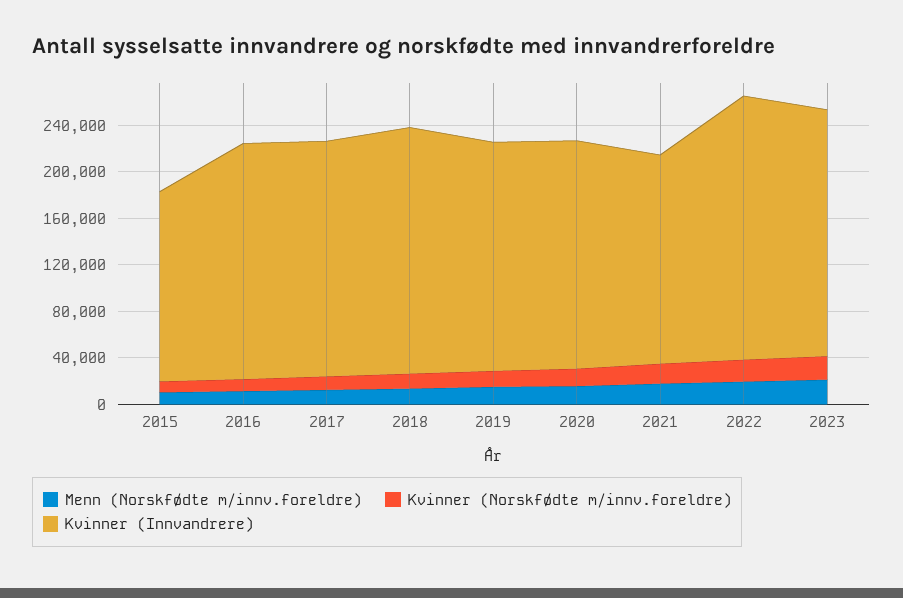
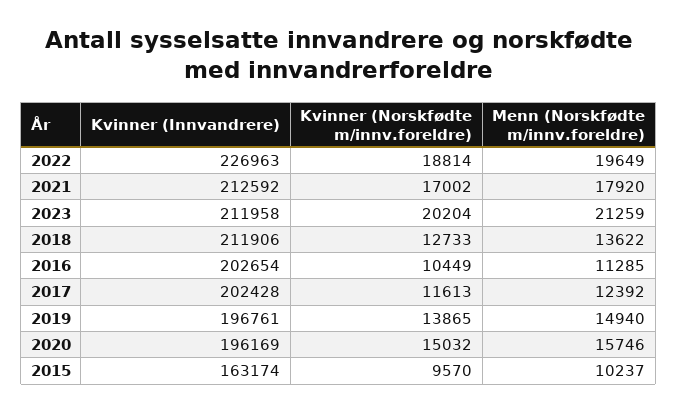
Kvinner (Innvandrere), 2021: 180000 -> 212592

